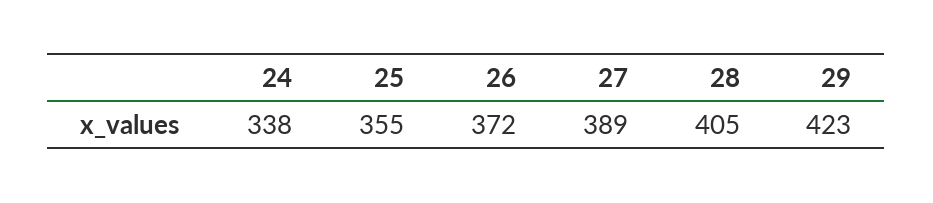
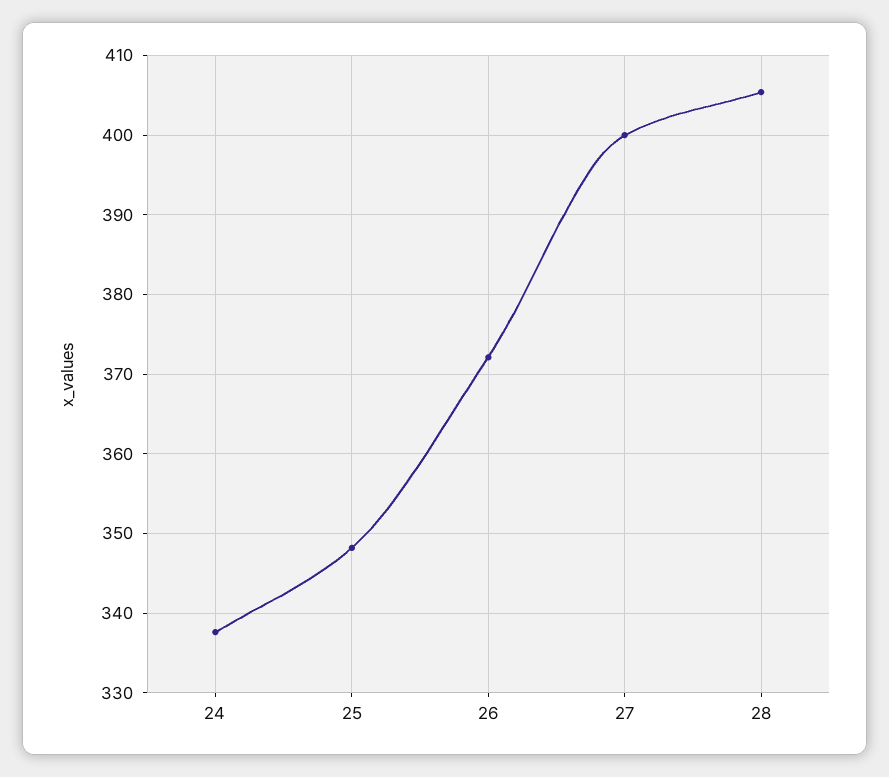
25: 355 -> 348
27: 389 -> 400
29: 423 -> none

